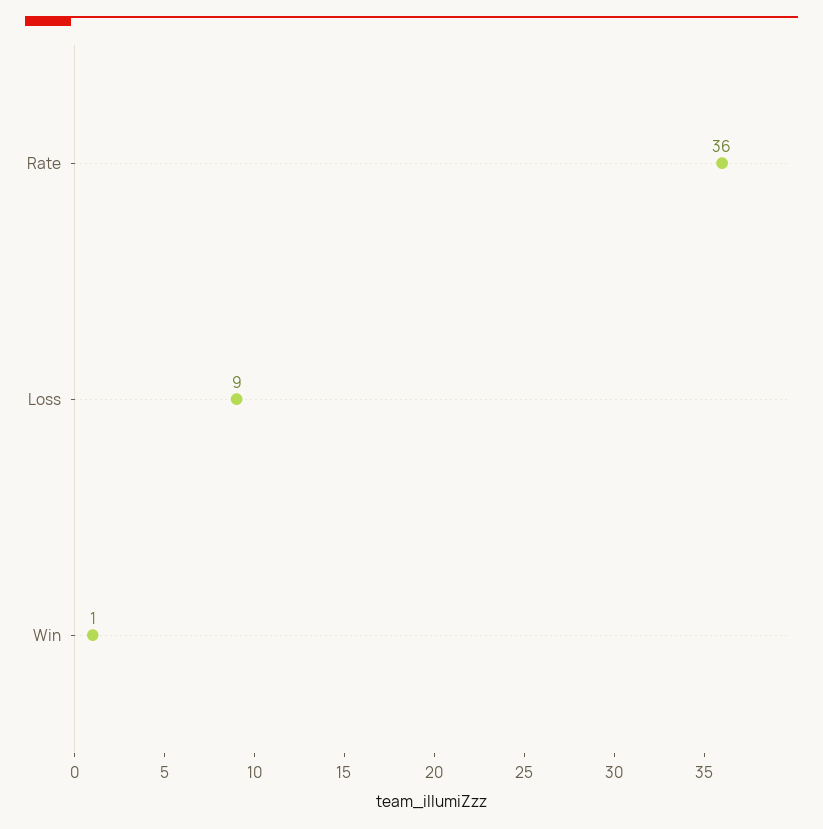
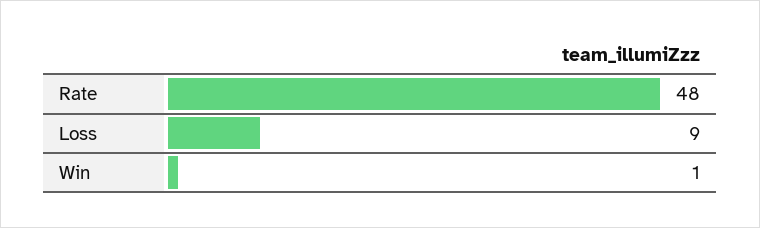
Rate: 36 -> 48

